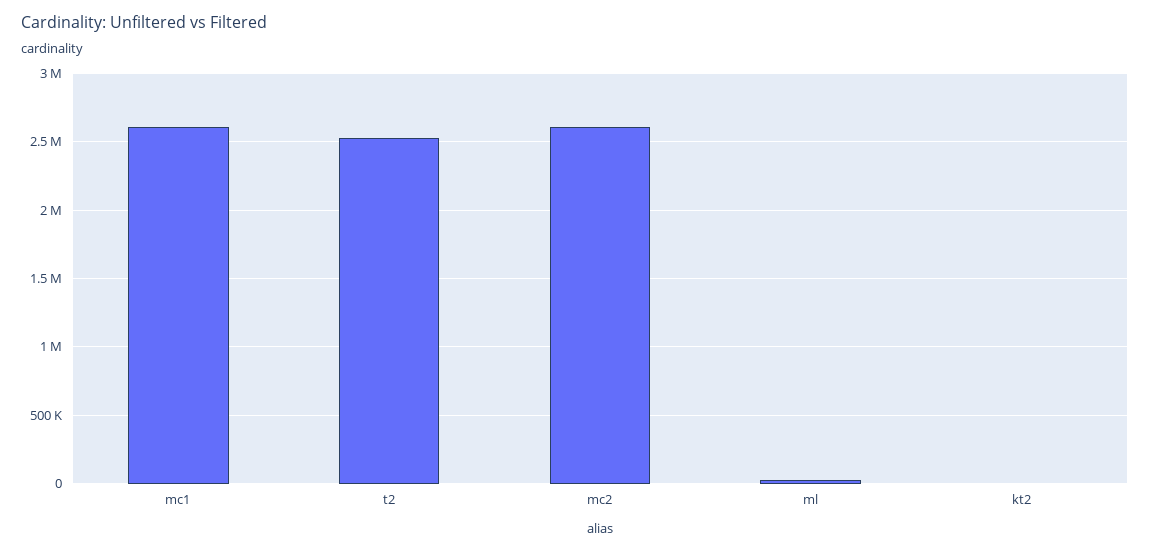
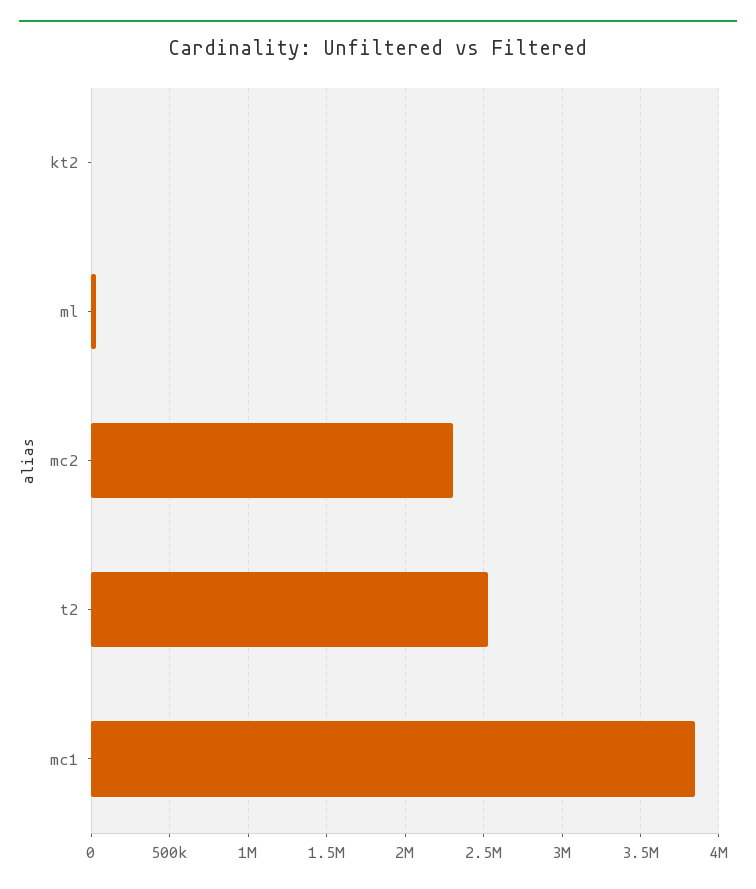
mc1: 2600000 -> 3850000
mc2: 2600000 -> 2300000

